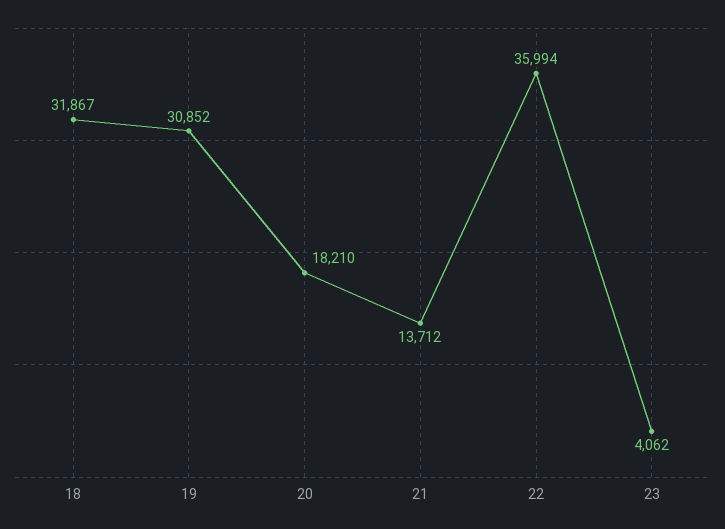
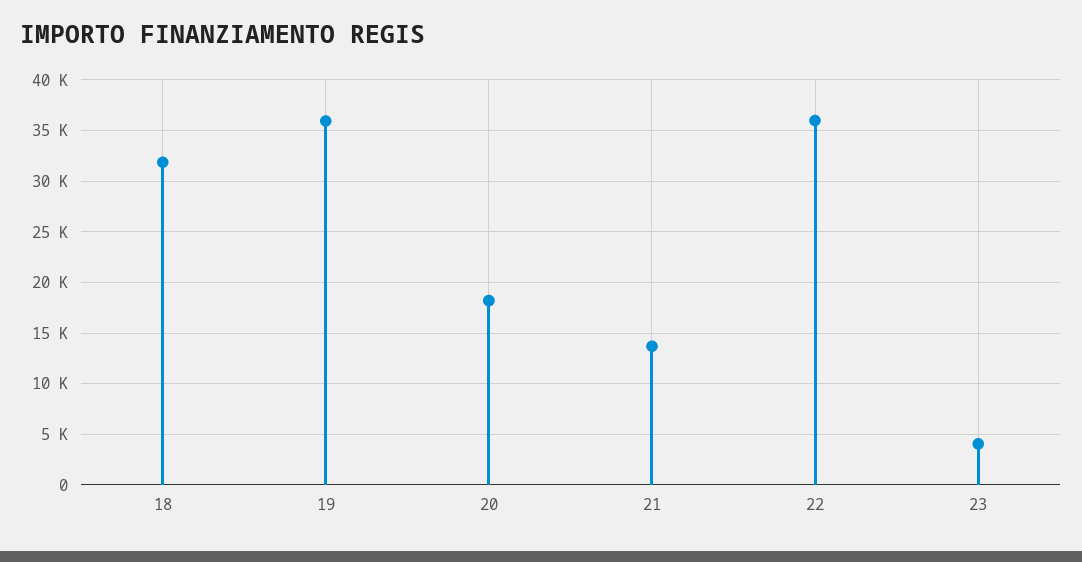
19: 30852 -> 36000

